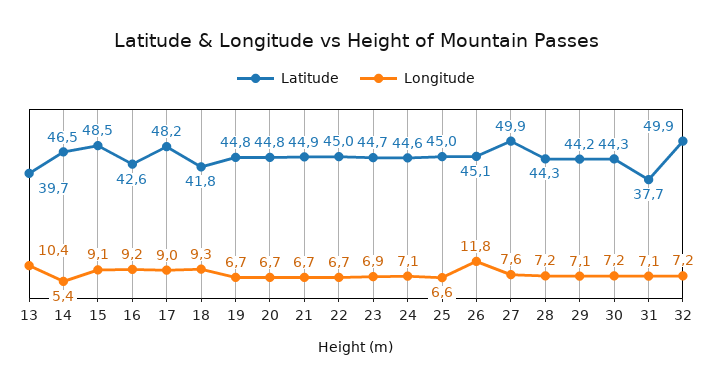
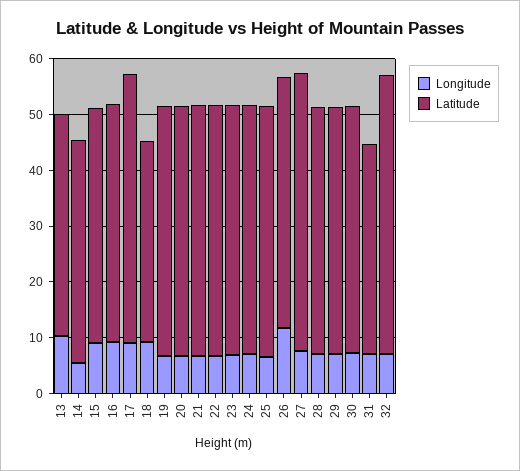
Latitude, 14: 46.5 -> 40
Latitude, 15: 48.5 -> 42
Latitude, 18: 41.8 -> 36

